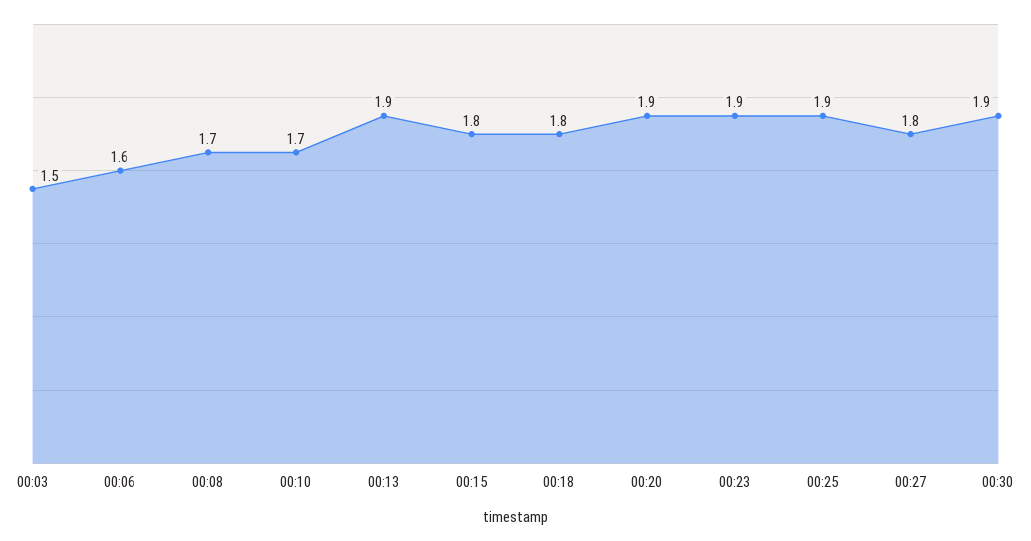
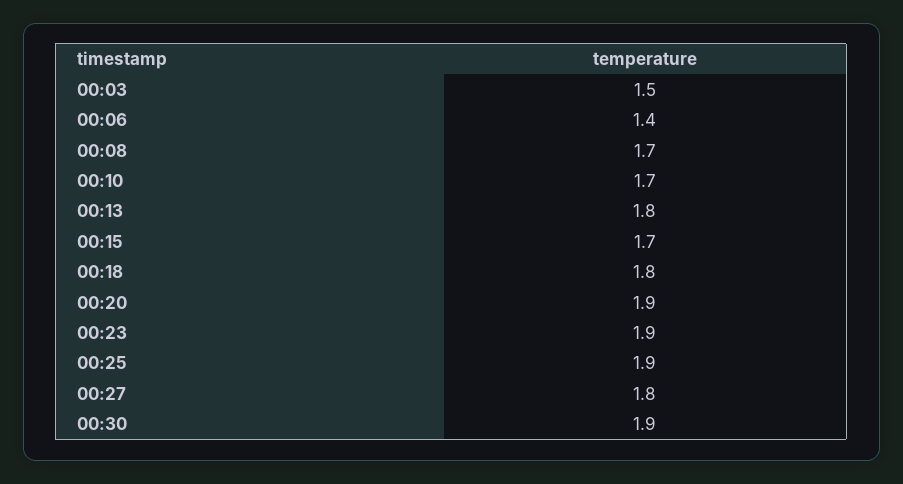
00:06: 1.6 -> 1.4
00:13: 1.9 -> 1.8
00:15: 1.8 -> 1.7

